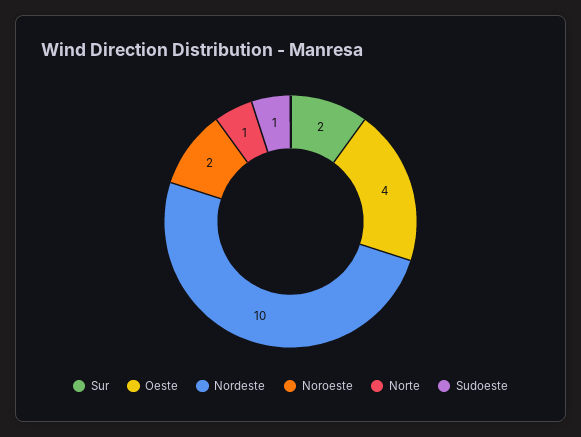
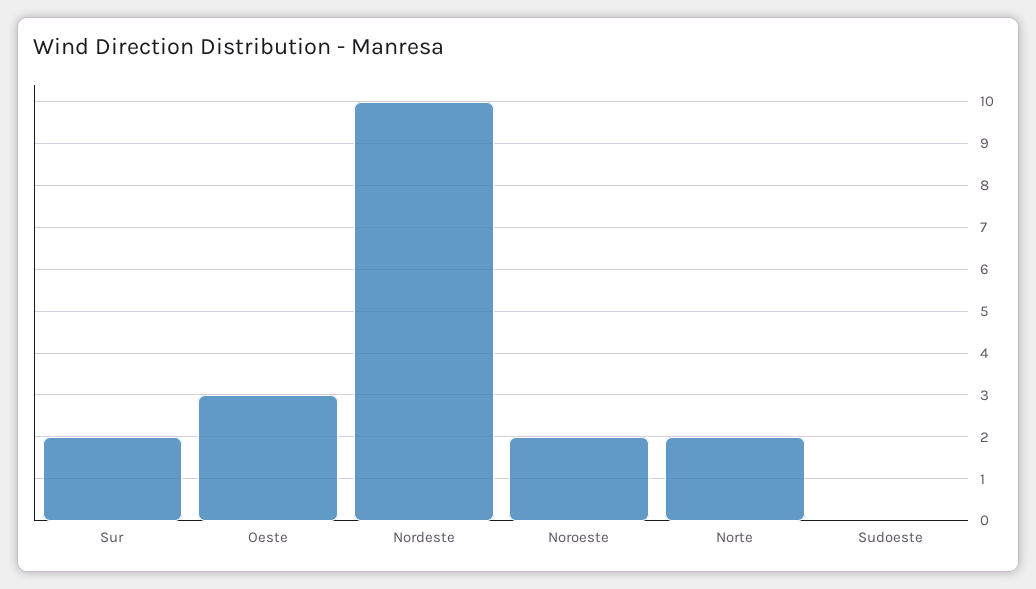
Oeste: 4 -> 3
Norte: 1 -> 2
Sudoeste: 1 -> 0

